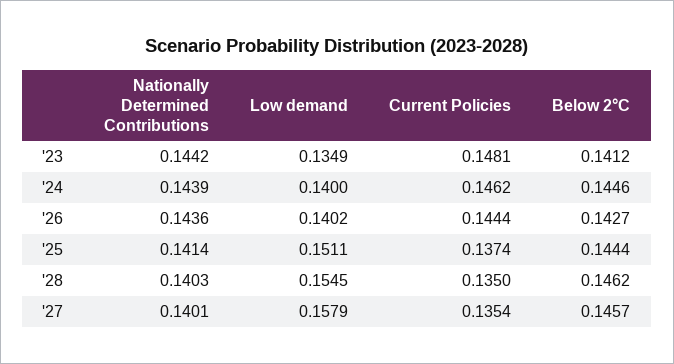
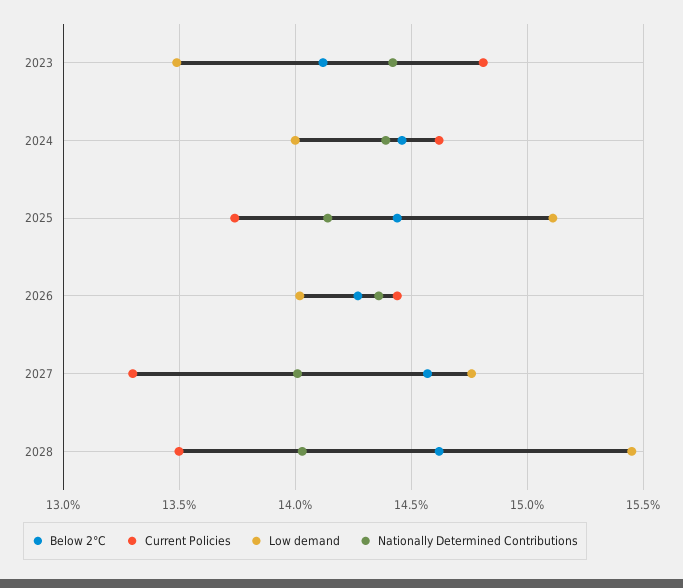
Low demand, '27: 0.1579 -> 0.1475
Current Policies, '27: 0.1354 -> 0.133

